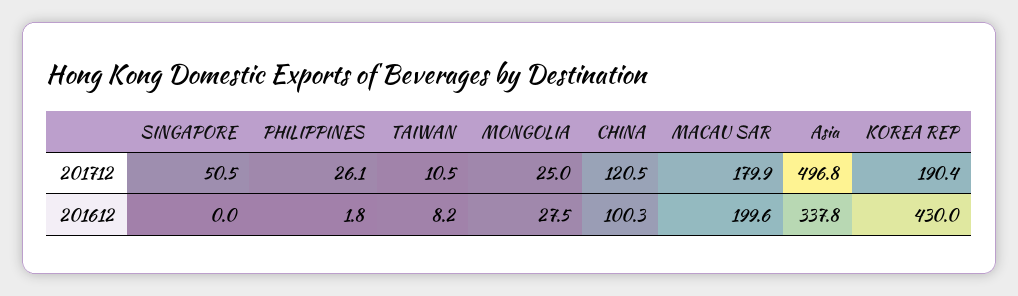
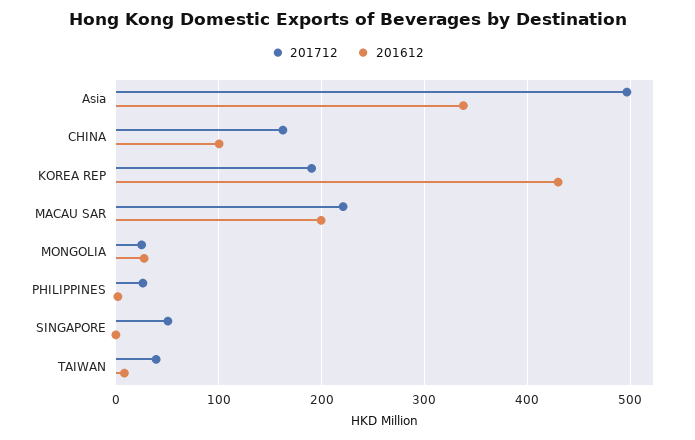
201712, TAIWAN: 10.5 -> 40
201712, CHINA: 120.5 -> 160
201712, MACAU SAR: 179.9 -> 220

